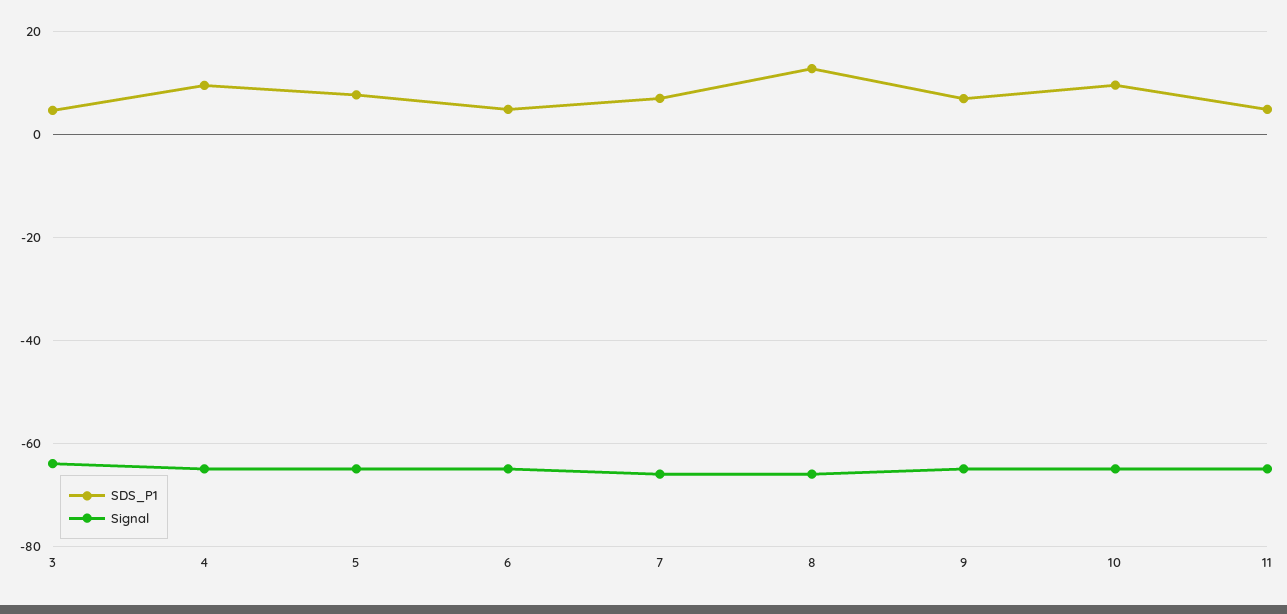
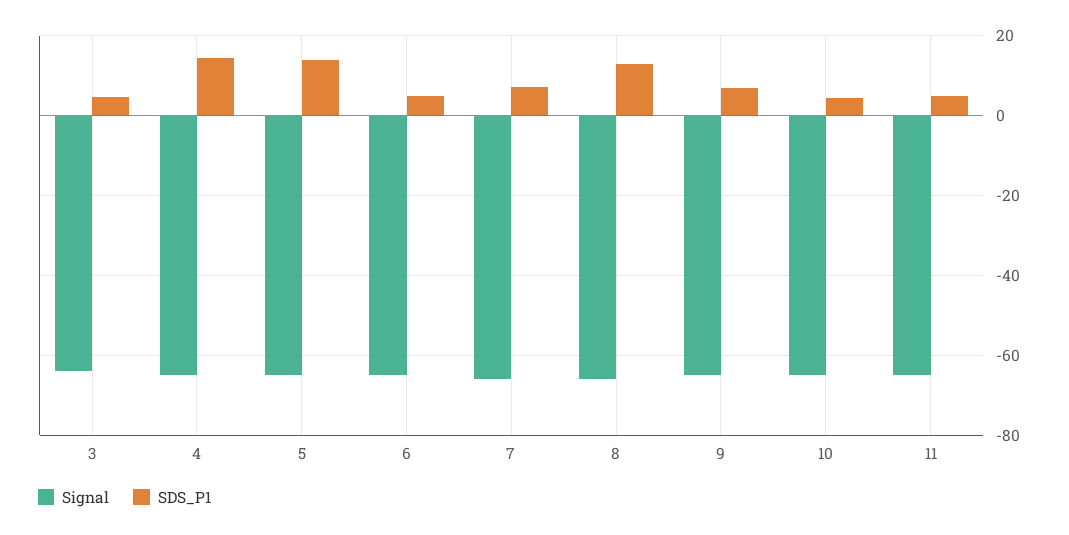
SDS_P1, 4: 10 -> 14
SDS_P1, 5: 8 -> 14
SDS_P1, 10: 10 -> 4

